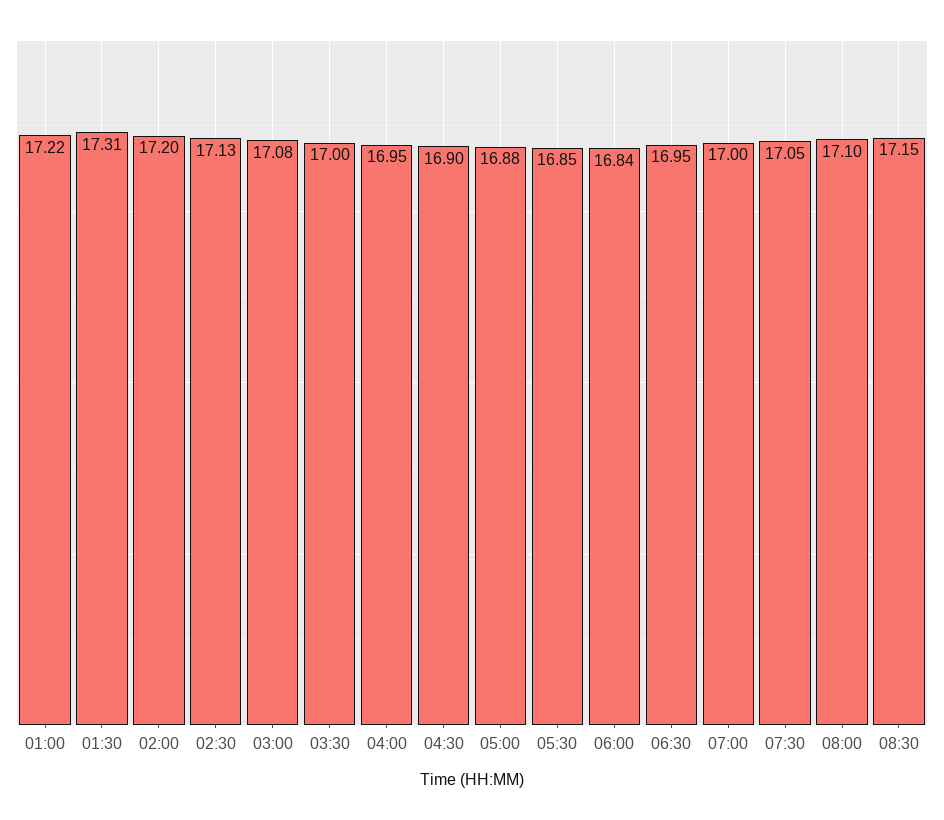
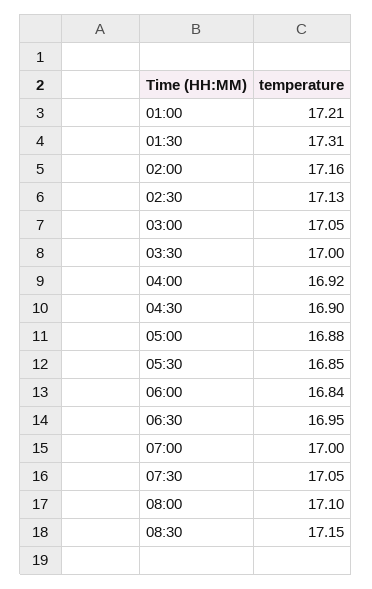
01:00: 17.22 -> 17.21
02:00: 17.2 -> 17.16
03:00: 17.08 -> 17.05
04:00: 16.95 -> 16.92

